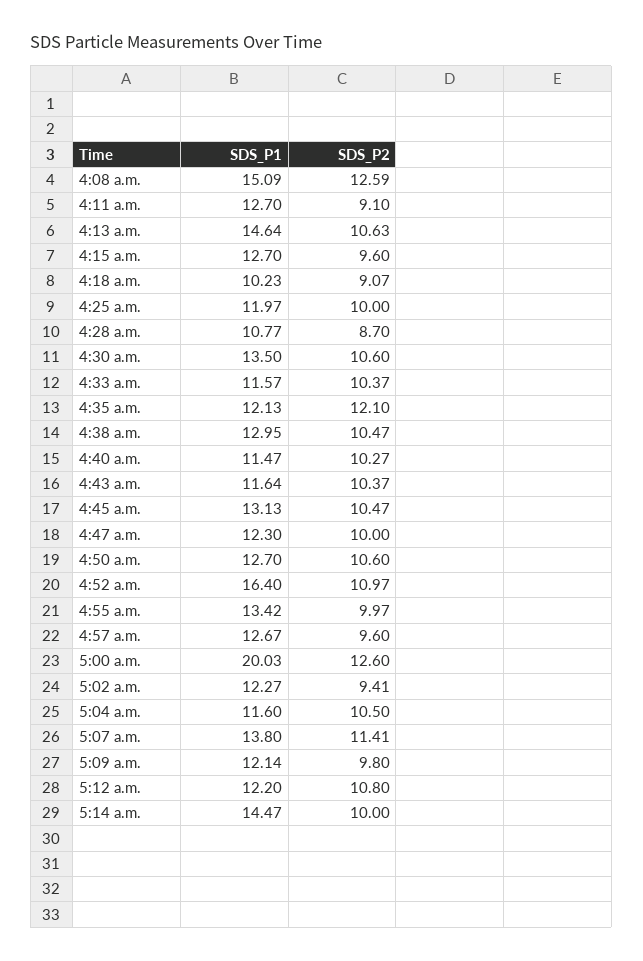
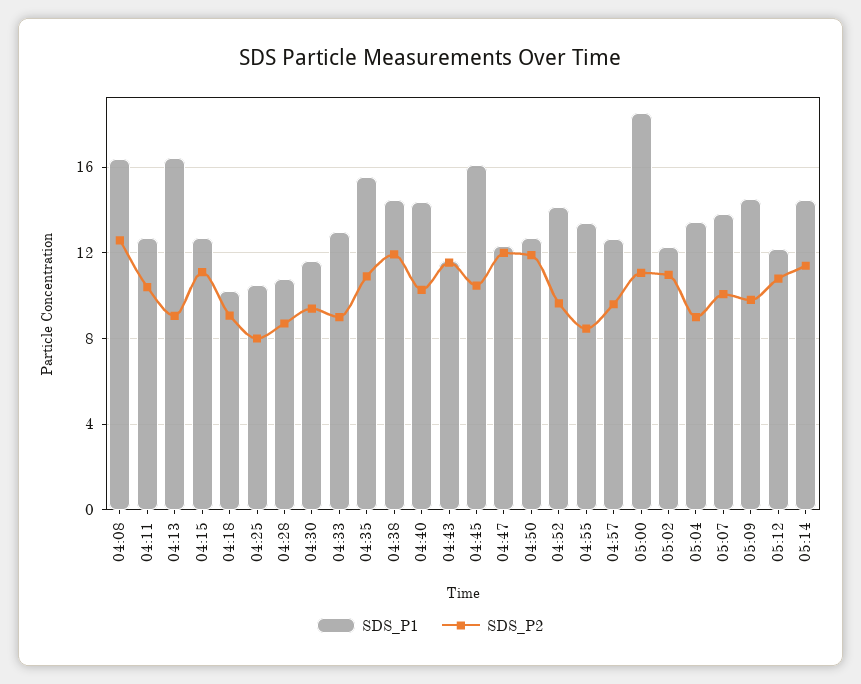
SDS_P1, 4:08 a.m.: 15.09 -> 16.5
SDS_P2, 4:11 a.m.: 9.1 -> 10.5
SDS_P1, 4:13 a.m.: 14.64 -> 16.5
SDS_P2, 4:13 a.m.: 10.63 -> 9
SDS_P2, 4:15 a.m.: 9.6 -> 11
SDS_P1, 4:25 a.m.: 11.97 -> 10.5
SDS_P2, 4:25 a.m.: 10 -> 8
SDS_P1, 4:30 a.m.: 13.5 -> 11.5
SDS_P2, 4:30 a.m.: 10.6 -> 9.5
SDS_P1, 4:33 a.m.: 11.57 -> 13
SDS_P2, 4:33 a.m.: 10.37 -> 9
SDS_P1, 4:35 a.m.: 12.13 -> 15.5
SDS_P2, 4:35 a.m.: 12.1 -> 11
SDS_P1, 4:38 a.m.: 12.95 -> 14.5
SDS_P2, 4:38 a.m.: 10.47 -> 12
SDS_P1, 4:40 a.m.: 11.47 -> 14.5
SDS_P2, 4:43 a.m.: 10.37 -> 11.5
SDS_P1, 4:45 a.m.: 13.13 -> 16
SDS_P2, 4:47 a.m.: 10 -> 12
SDS_P2, 4:50 a.m.: 10.6 -> 12
SDS_P1, 4:52 a.m.: 16.4 -> 14
SDS_P2, 4:52 a.m.: 10.97 -> 9.5
SDS_P2, 4:55 a.m.: 9.97 -> 8.5
SDS_P1, 5:00 a.m.: 20.03 -> 18.5
SDS_P2, 5:00 a.m.: 12.6 -> 11
SDS_P2, 5:02 a.m.: 9.41 -> 11
SDS_P1, 5:04 a.m.: 11.6 -> 13.5
SDS_P2, 5:04 a.m.: 10.5 -> 9
SDS_P2, 5:07 a.m.: 11.41 -> 10
SDS_P1, 5:09 a.m.: 12.14 -> 14.5
SDS_P2, 5:14 a.m.: 10 -> 11.5

